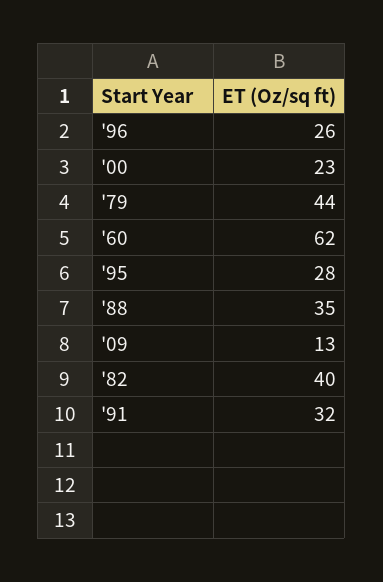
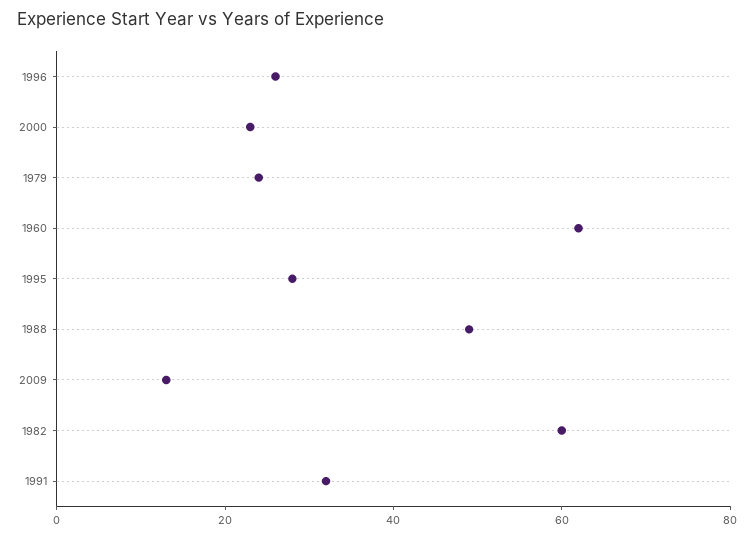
'79: 44 -> 25
'88: 35 -> 50
'82: 40 -> 60

